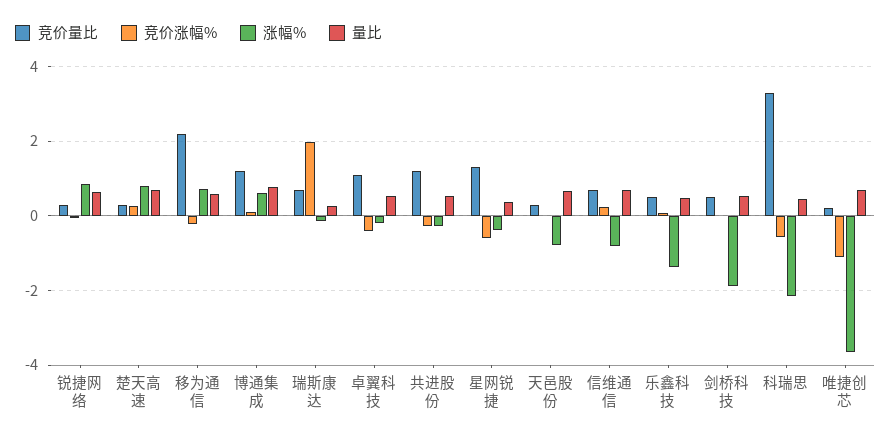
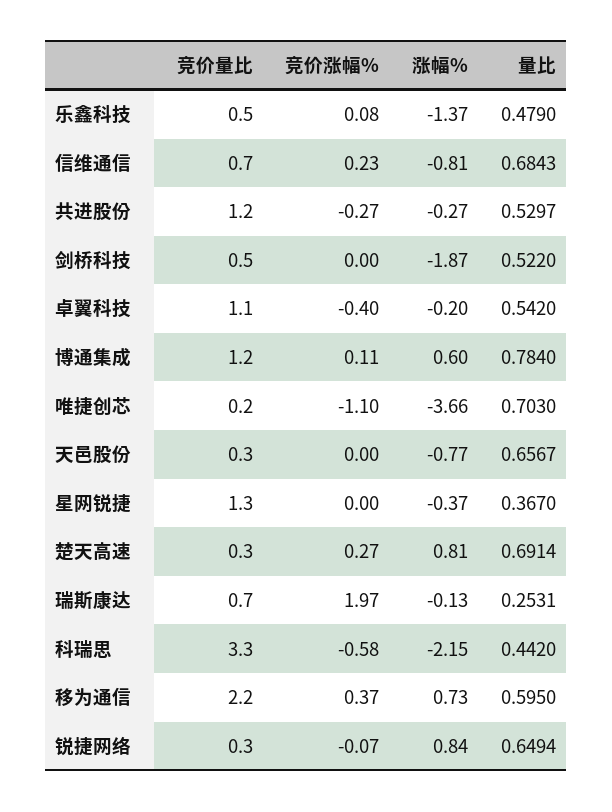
竞价涨幅%, 移为通信: -0.2 -> 0.37
竞价涨幅%, 星网锐捷: -0.6 -> 0

